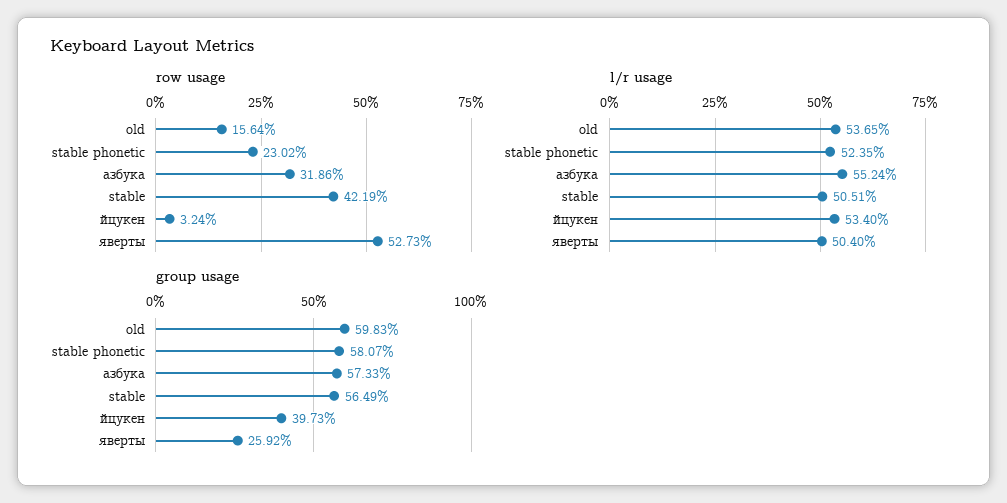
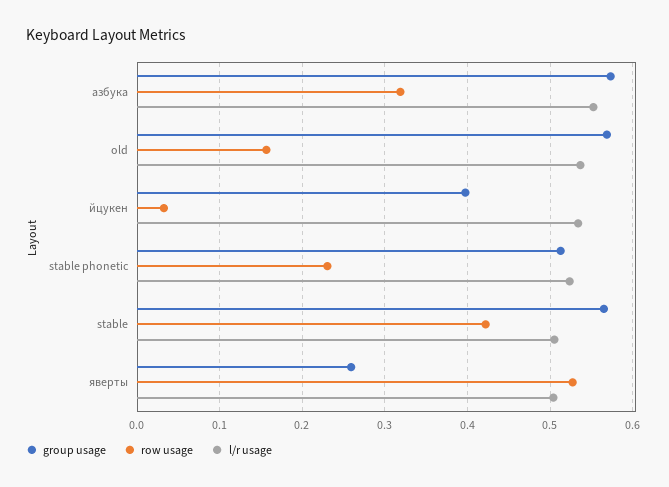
group usage, old: 0.5983 -> 0.57
group usage, stable phonetic: 0.5807 -> 0.51

